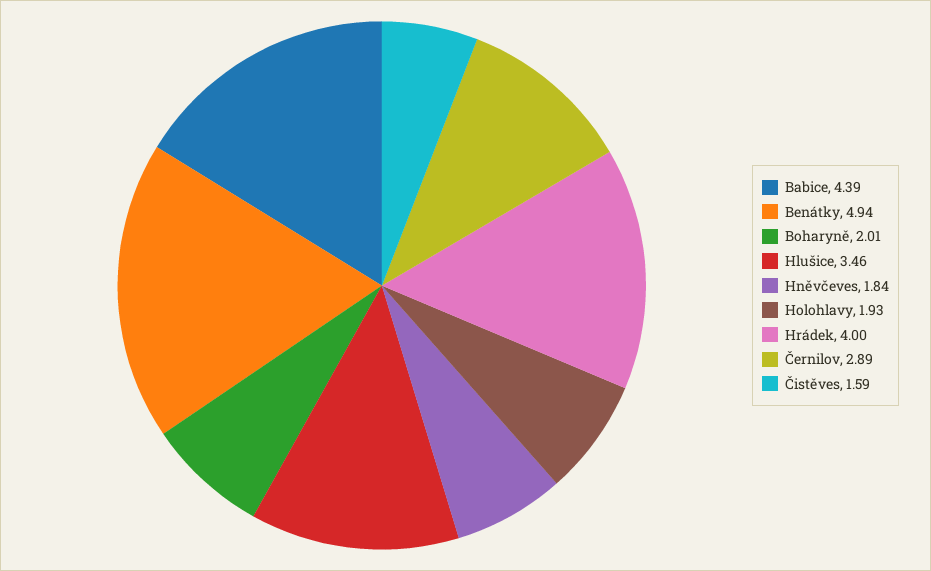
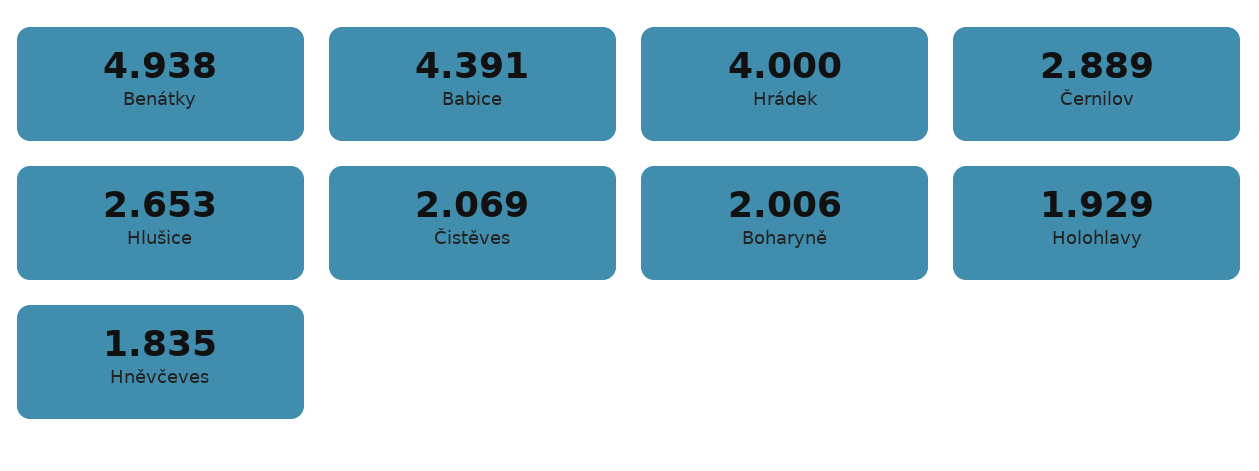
Hlušice: 3.46 -> 2.653
Čistěves: 1.59 -> 2.069

